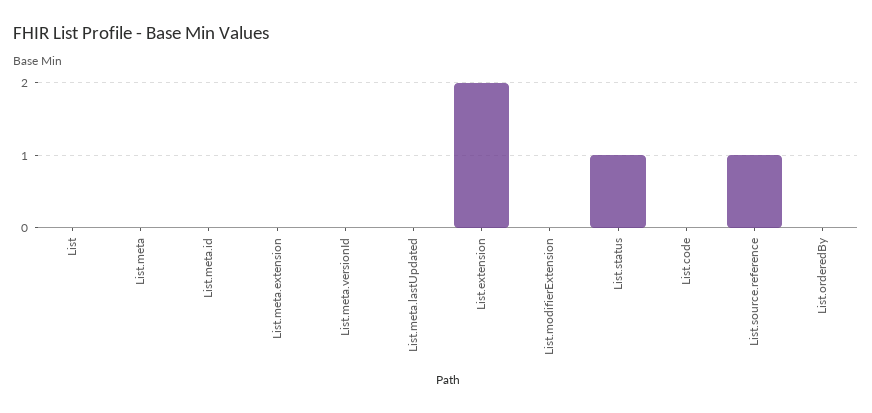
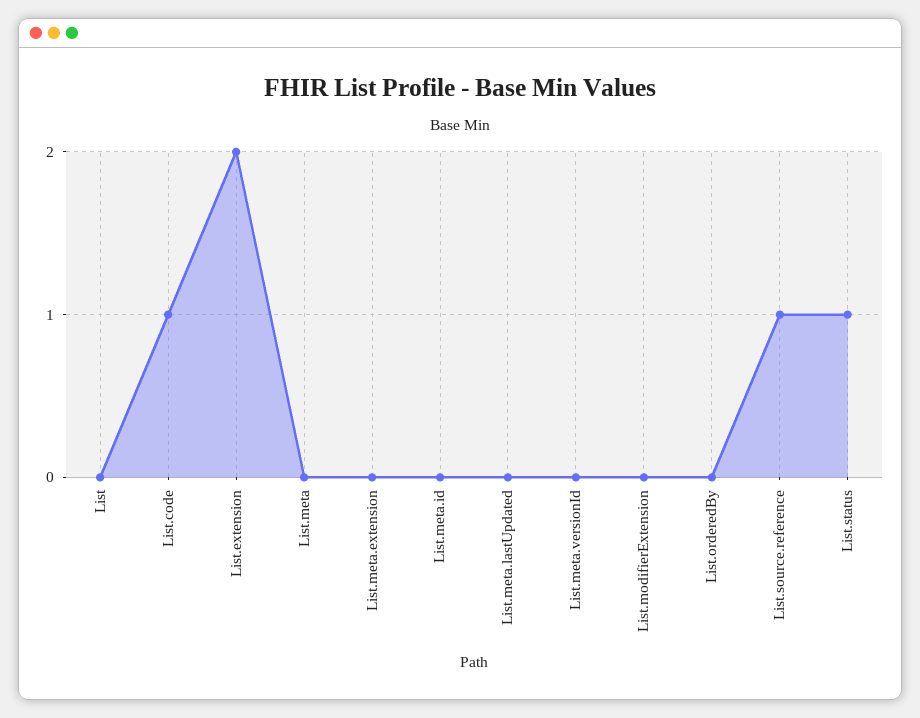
List.code: 0 -> 1

